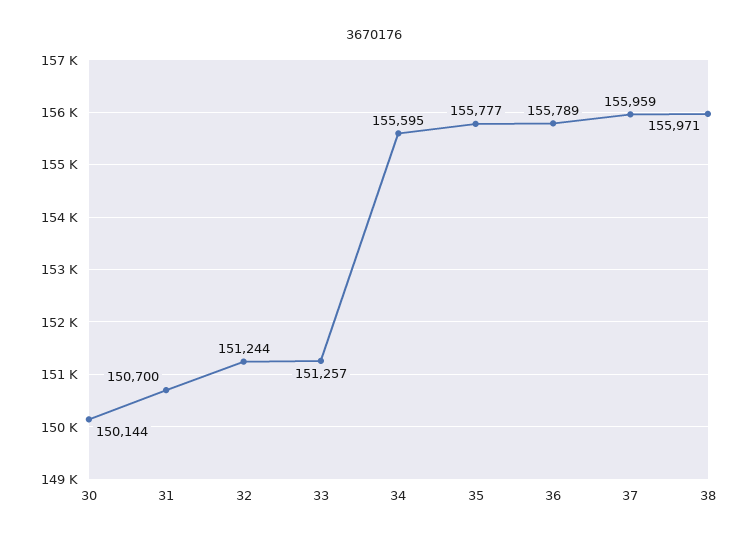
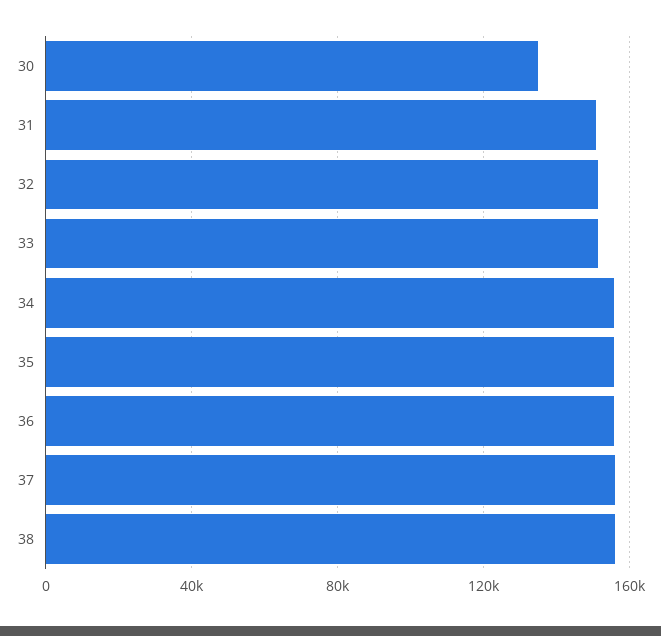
30: 150144 -> 135000

